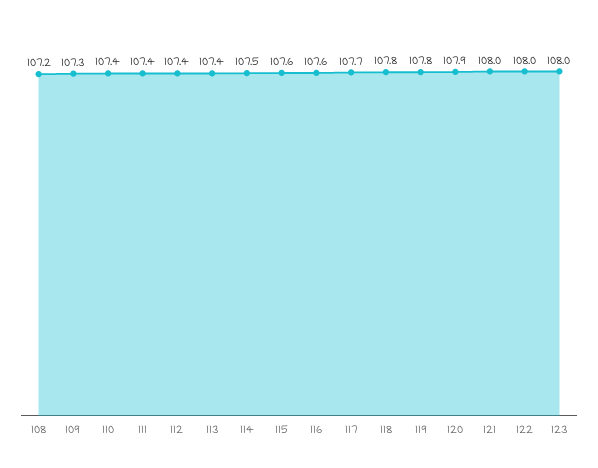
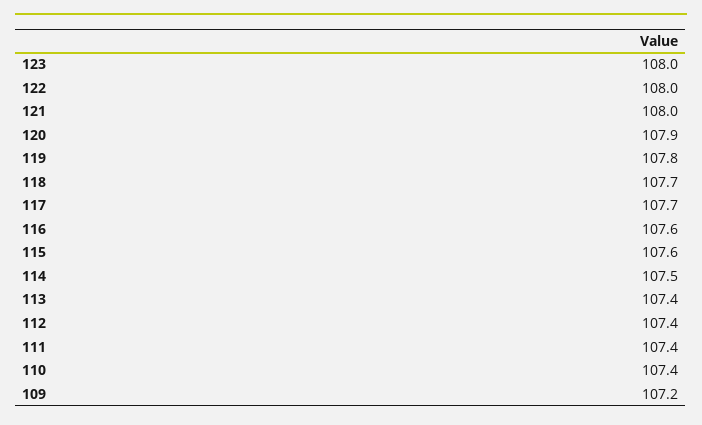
108: 107.2 -> none
109: 107.3 -> 107.2
118: 107.8 -> 107.7

